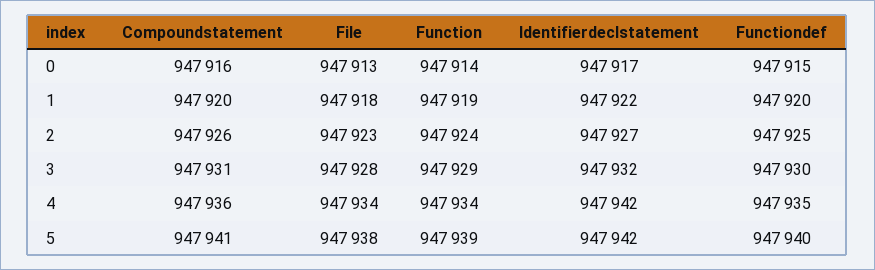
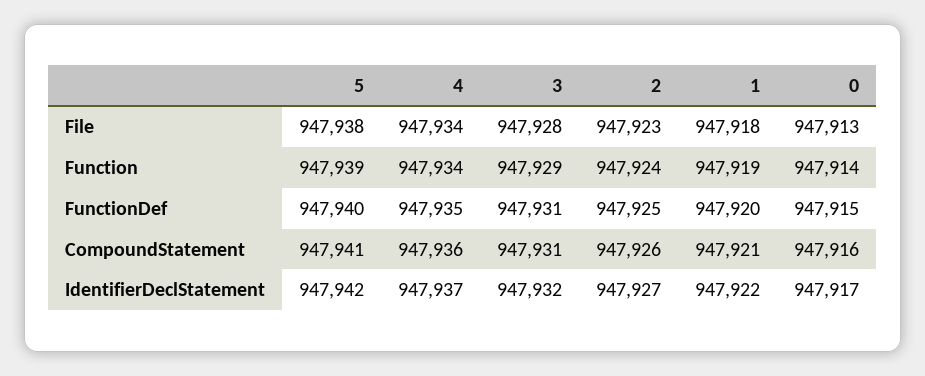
Compoundstatement, 1: 947920 -> 947921
Functiondef, 3: 947930 -> 947931
Identifierdeclstatement, 4: 947942 -> 947937

